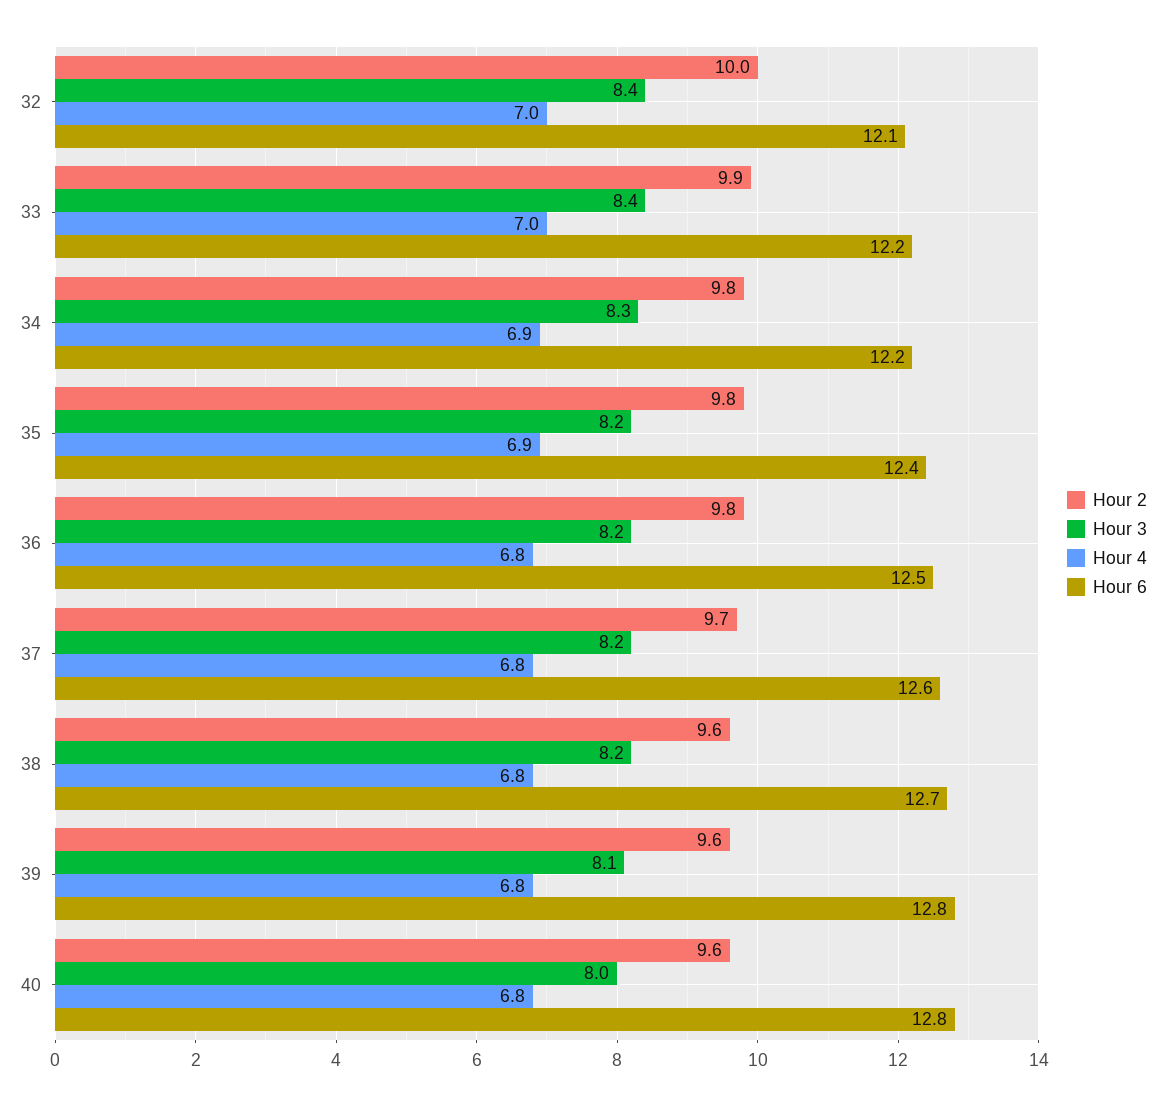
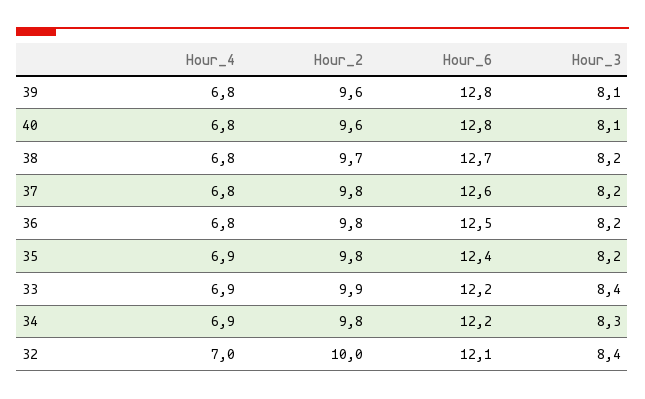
Hour 4, 33: 7 -> 6.9
Hour 2, 37: 9.7 -> 9.8
Hour 2, 38: 9.6 -> 9.7
Hour 3, 40: 8 -> 8.1

